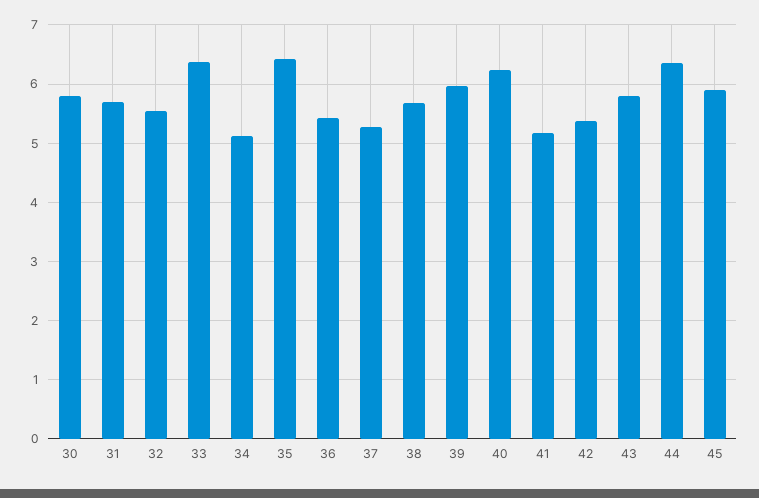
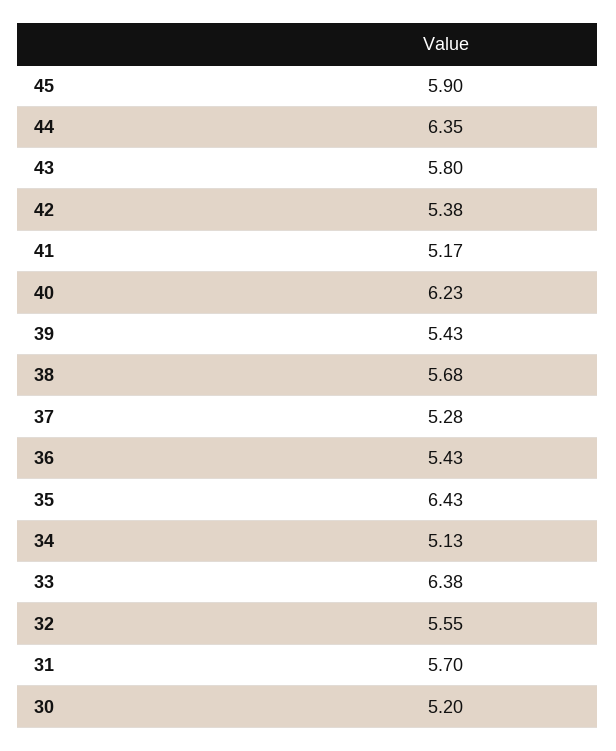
30: 5.8 -> 5.2
39: 6 -> 5.43

